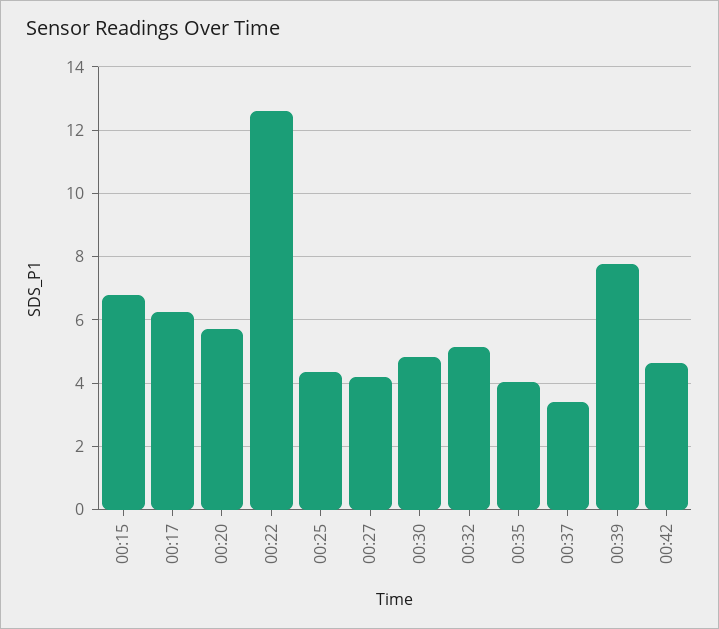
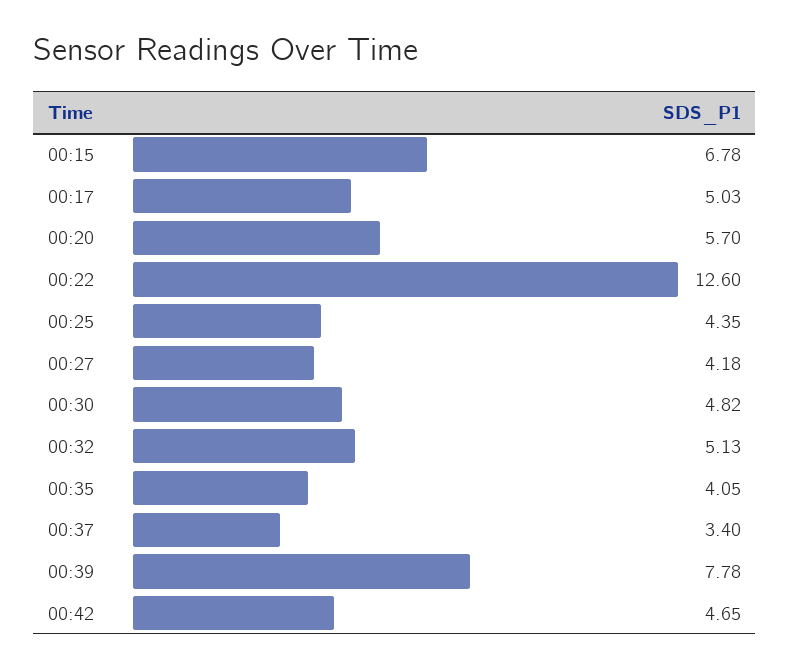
00:17: 6.2 -> 5.03

